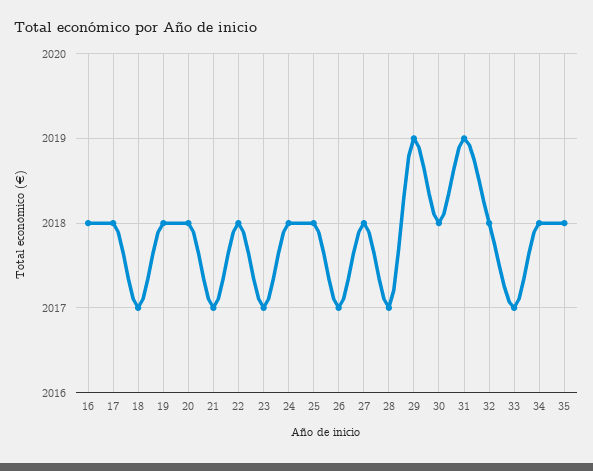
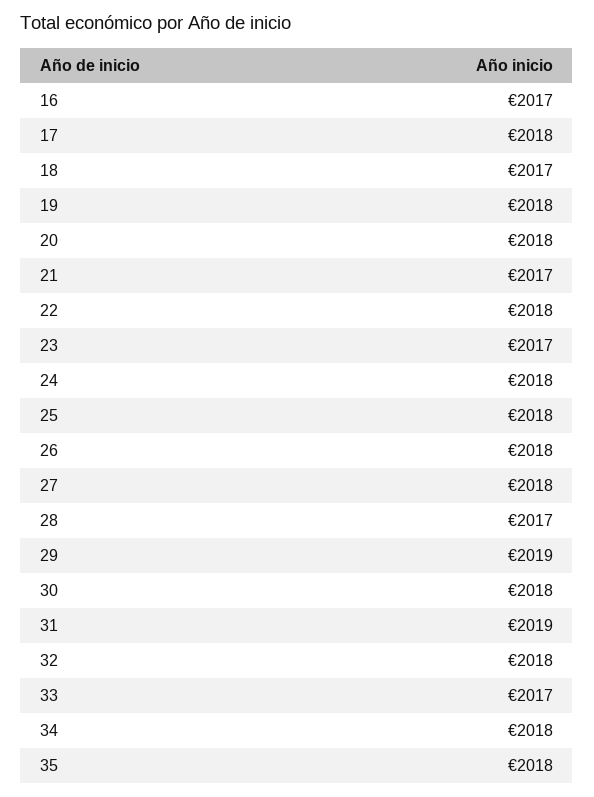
16: 2018 -> 2017
26: 2017 -> 2018

